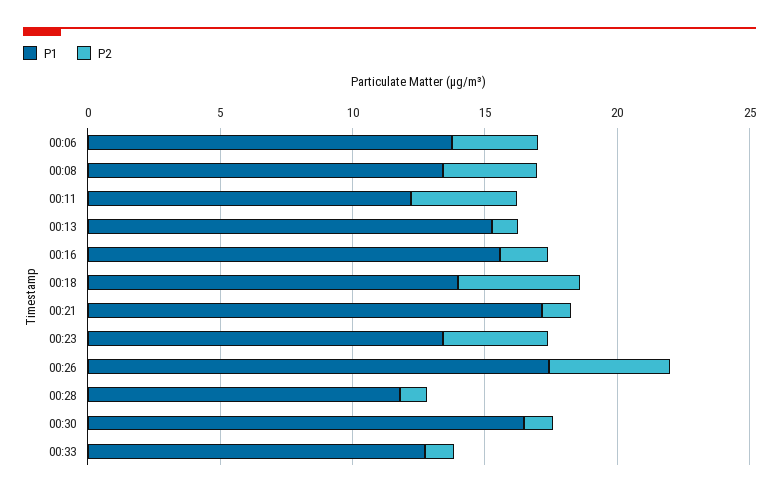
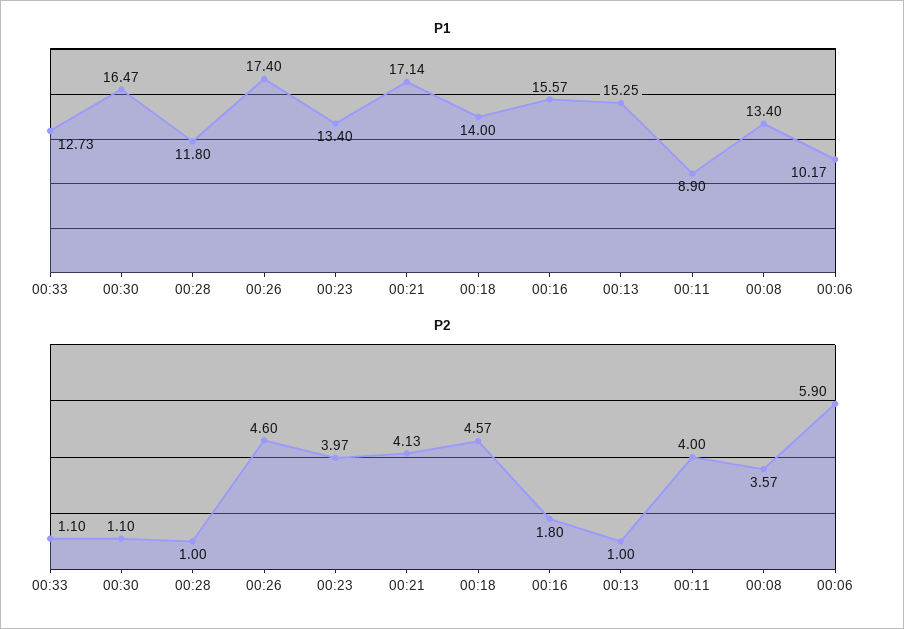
P1, 00:06: 14 -> 10.17
P2, 00:06: 3 -> 5.9
P1, 00:11: 12 -> 8.9
P2, 00:21: 1 -> 4.13

